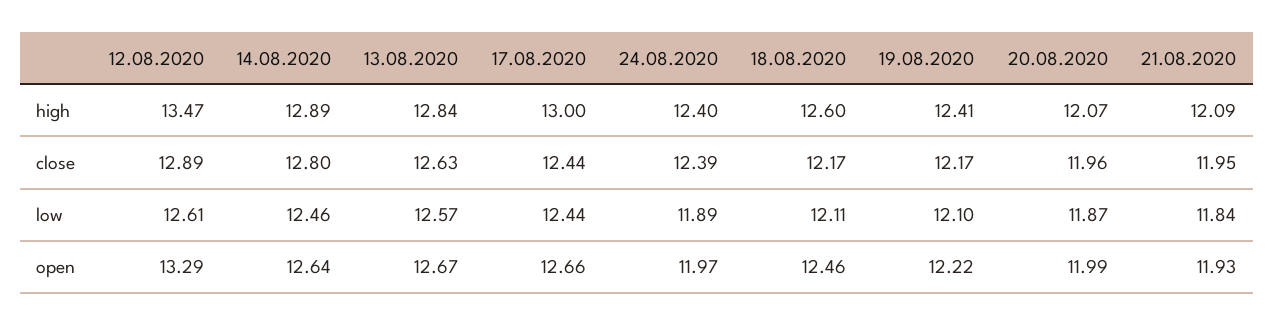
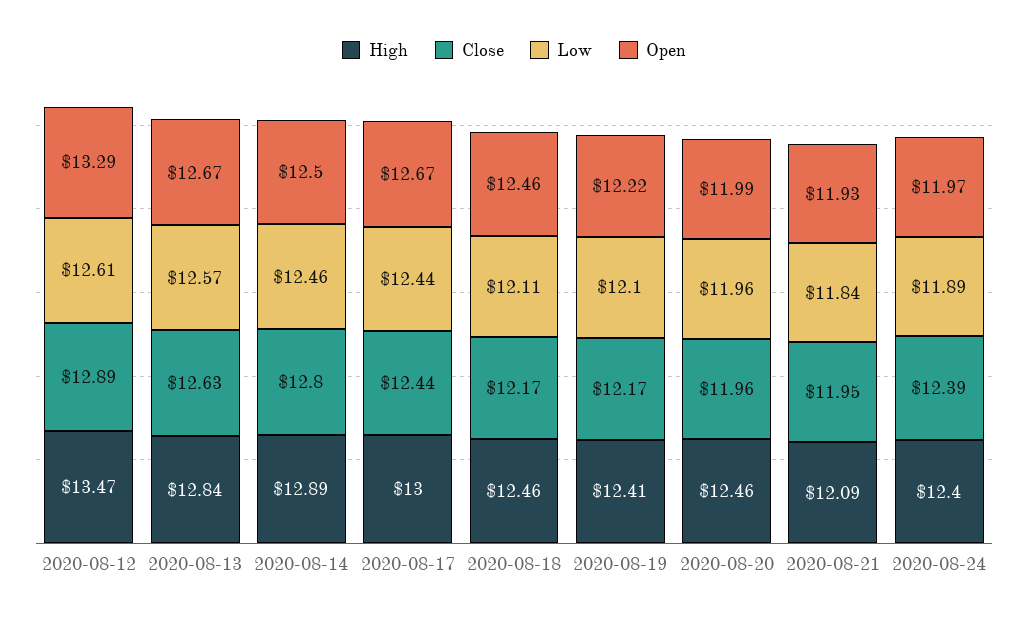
high, 18.08.2020: 12.6 -> 12.46
high, 20.08.2020: 12.07 -> 12.46
low, 20.08.2020: 11.87 -> 11.96
open, 14.08.2020: 12.64 -> 12.5
open, 17.08.2020: 12.66 -> 12.67

